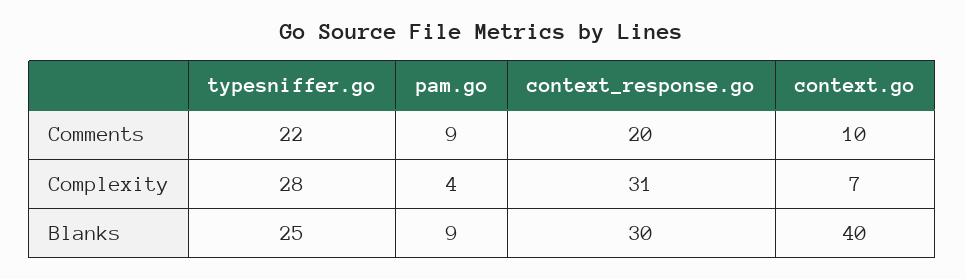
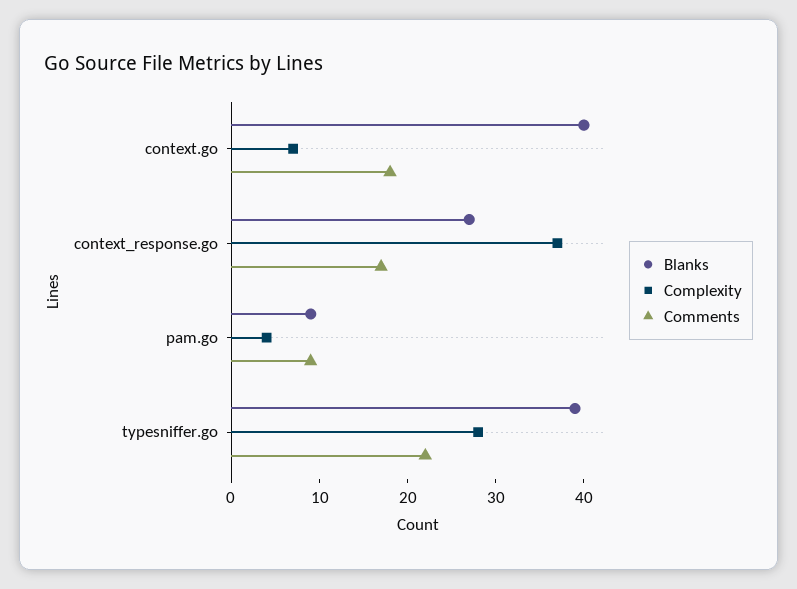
Comments, context_response.go: 20 -> 17
Comments, context.go: 10 -> 18
Complexity, context_response.go: 31 -> 37
Blanks, typesniffer.go: 25 -> 39
Blanks, context_response.go: 30 -> 27

